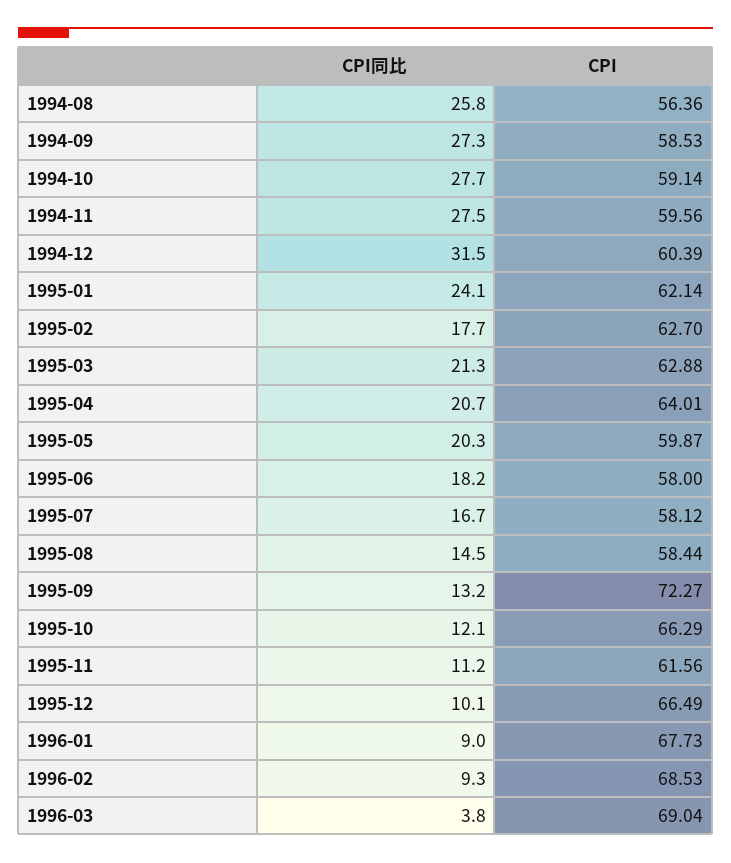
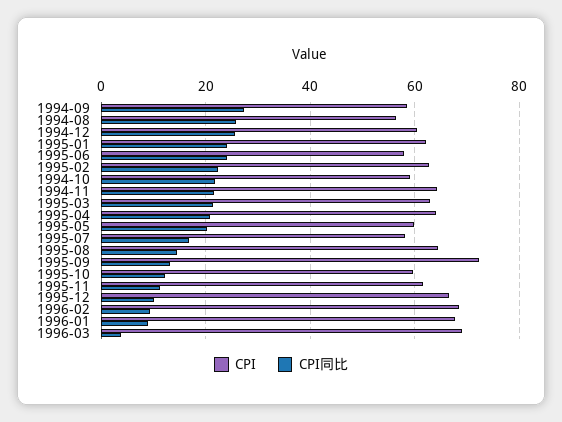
CPI同比, 1994-10: 27.7 -> 22
CPI同比, 1994-11: 27.5 -> 22
CPI, 1994-11: 59.56 -> 64
CPI同比, 1994-12: 31.5 -> 26
CPI同比, 1995-02: 17.7 -> 22
CPI同比, 1995-06: 18.2 -> 24
CPI, 1995-08: 58.44 -> 64
CPI, 1995-10: 66.29 -> 60

